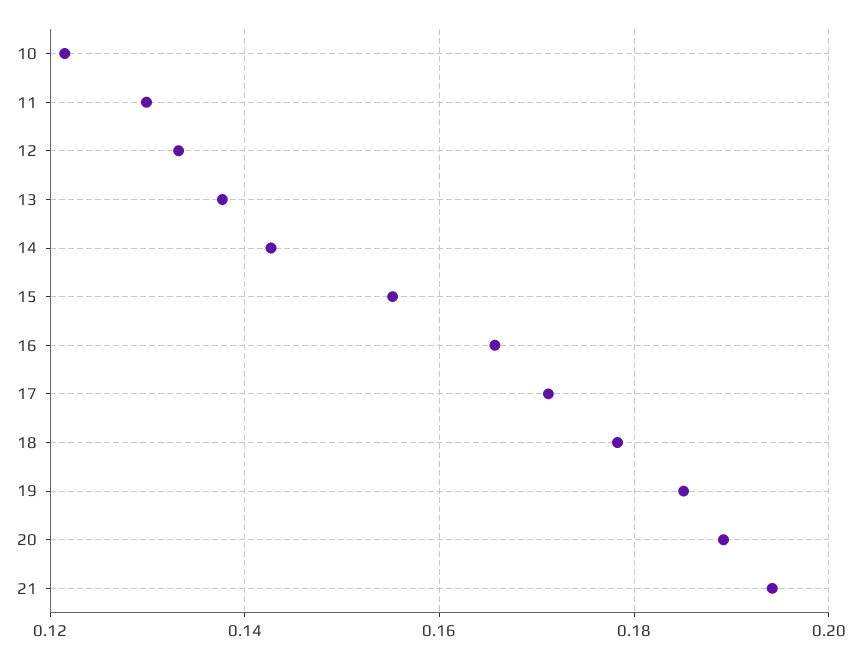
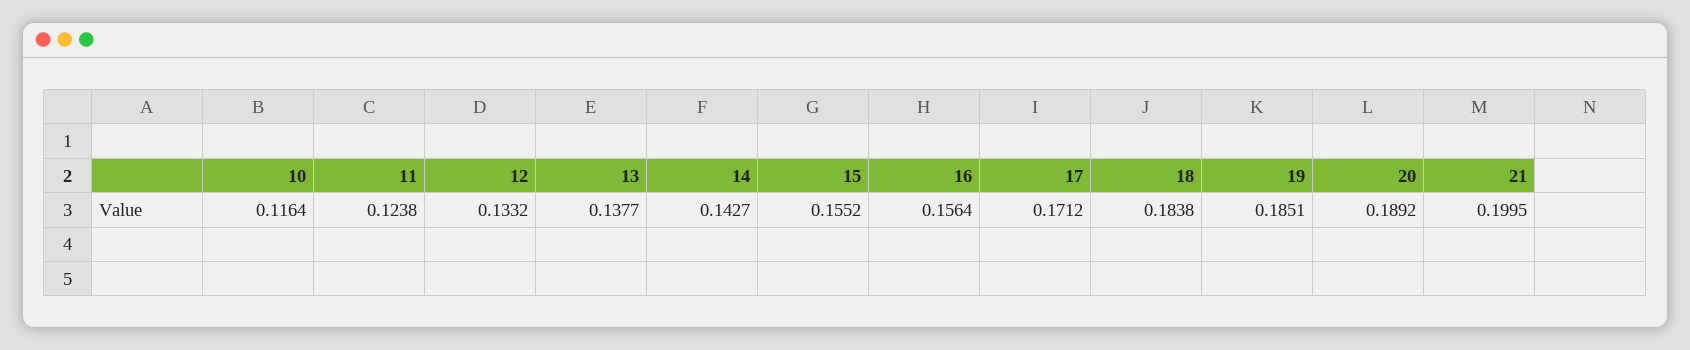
10: 0.122 -> 0.1164
11: 0.13 -> 0.1238
16: 0.166 -> 0.1564
18: 0.178 -> 0.1838
21: 0.194 -> 0.1995

